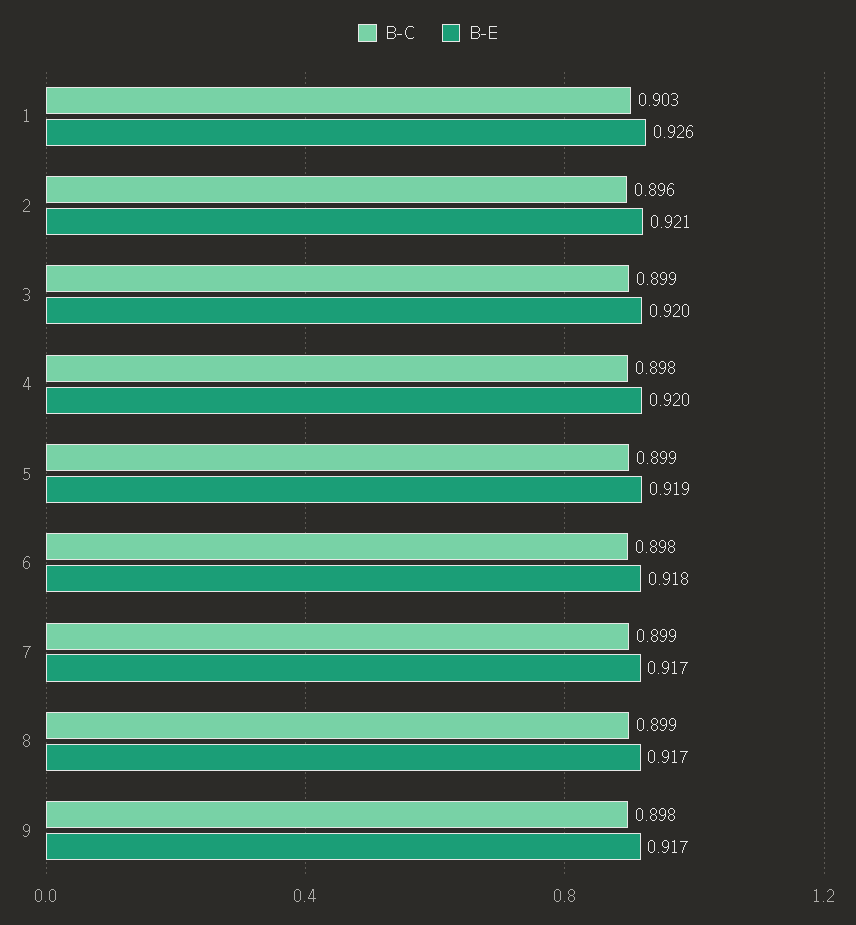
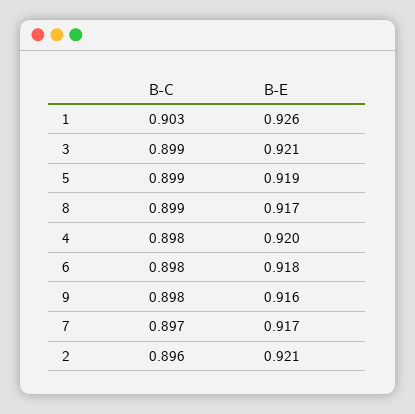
B-E, 3: 0.92 -> 0.921
B-C, 7: 0.899 -> 0.897
B-E, 9: 0.917 -> 0.916

